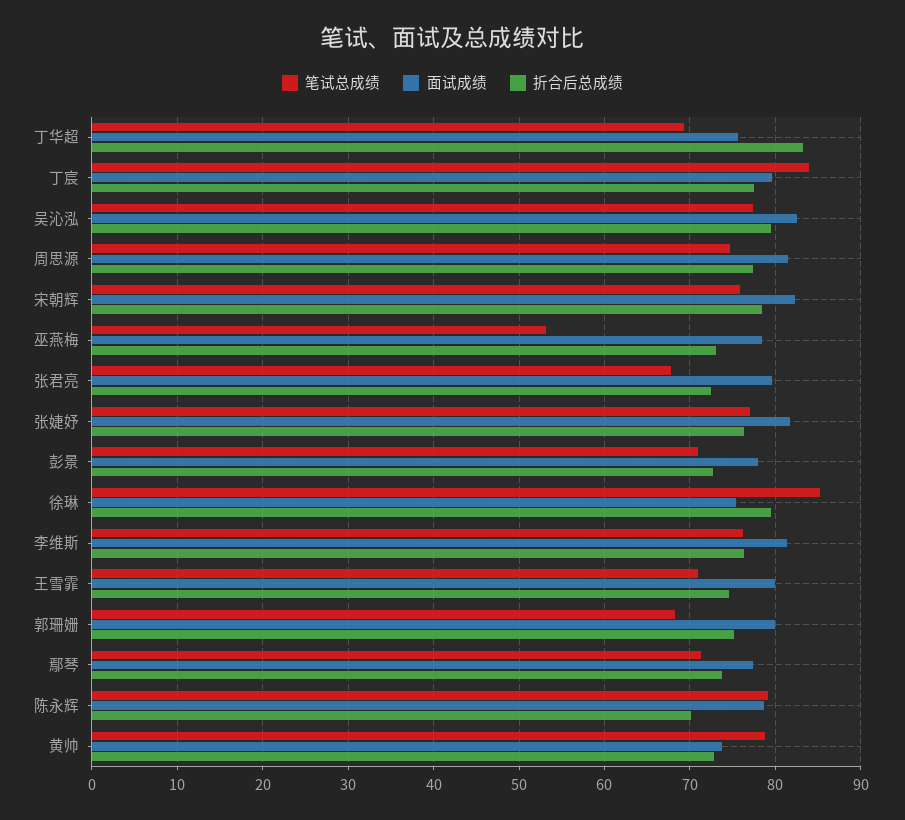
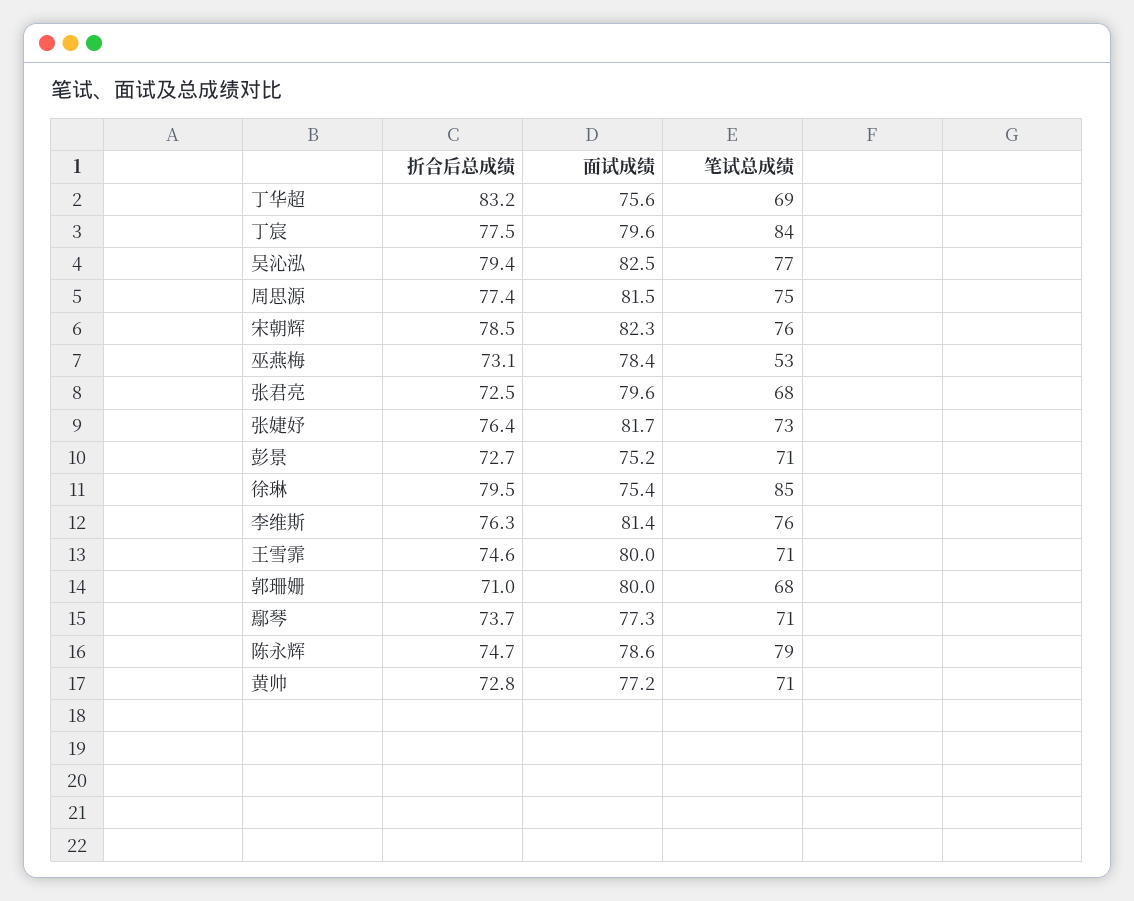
笔试总成绩, 张婕妤: 77 -> 73
面试成绩, 彭景: 78 -> 75.2
折合后总成绩, 郭珊姗: 75 -> 71
折合后总成绩, 陈永辉: 70 -> 74.7
笔试总成绩, 黄帅: 79 -> 71
面试成绩, 黄帅: 74 -> 77.2

